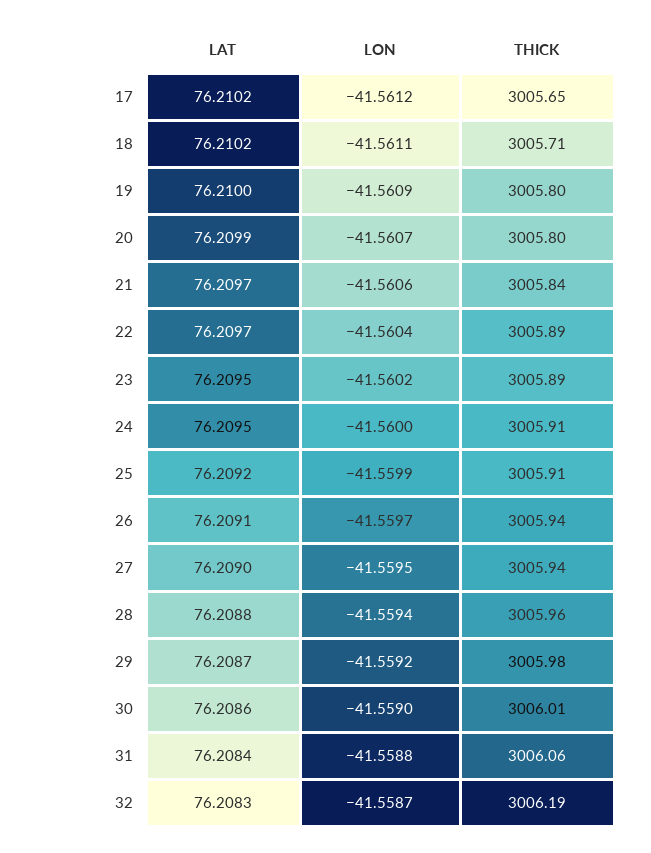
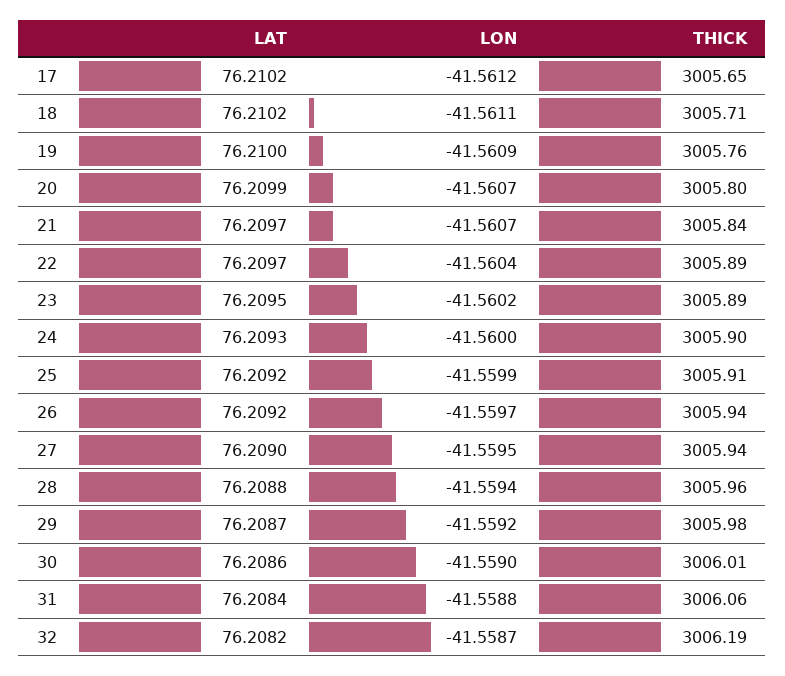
THICK, 19: 3005.8 -> 3005.76
LON, 21: -41.5606 -> -41.5607
LAT, 24: 76.2095 -> 76.2093
THICK, 24: 3005.91 -> 3005.9
LAT, 26: 76.2091 -> 76.2092
LAT, 32: 76.2083 -> 76.2082

